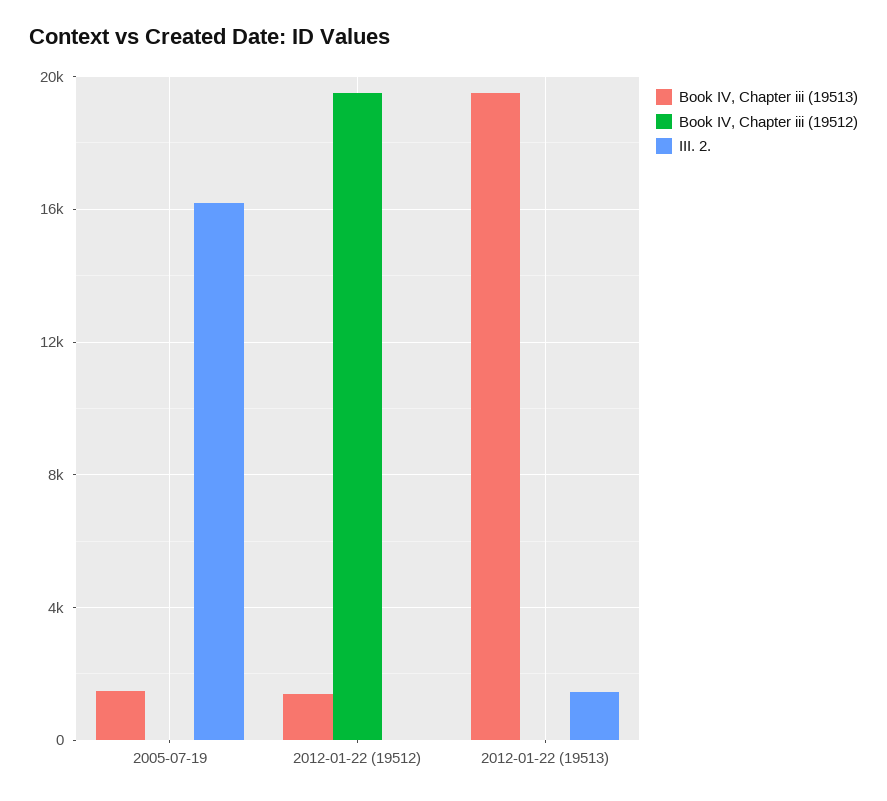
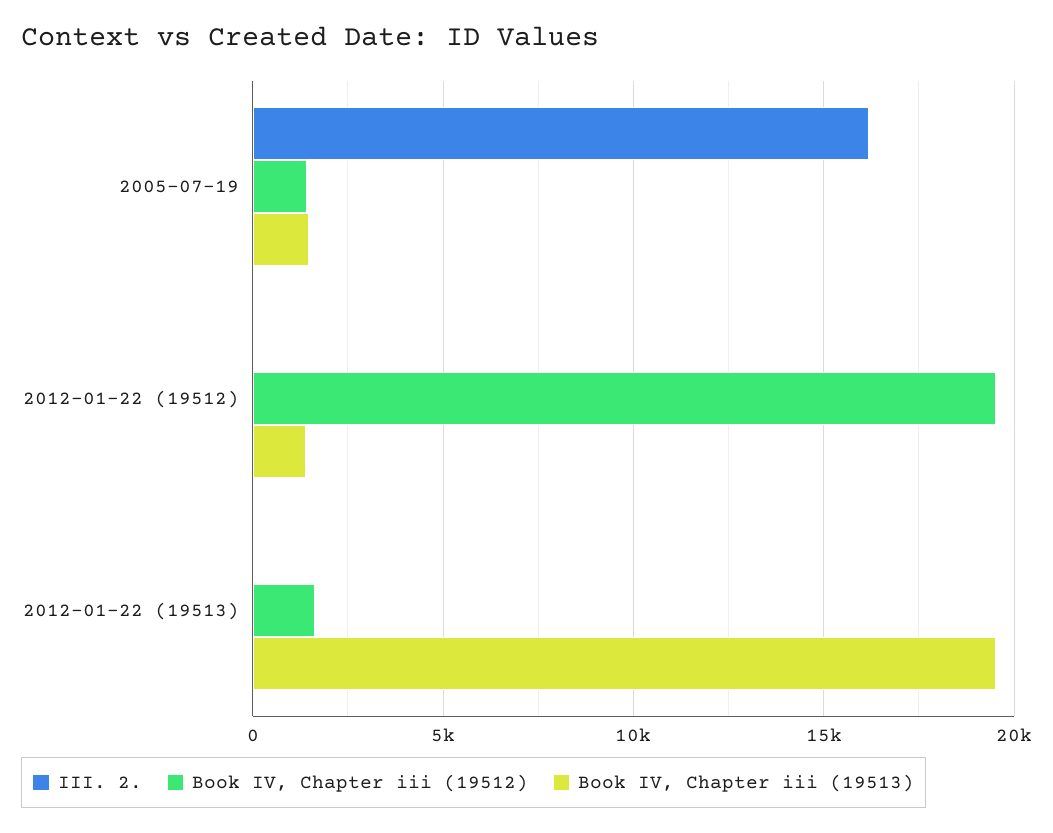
Book IV, Chapter iii (19512), 2005-07-19: 0 -> 1500
Book IV, Chapter iii (19512), 2012-01-22 (19513): 0 -> 1500
III. 2., 2012-01-22 (19513): 1500 -> 0

